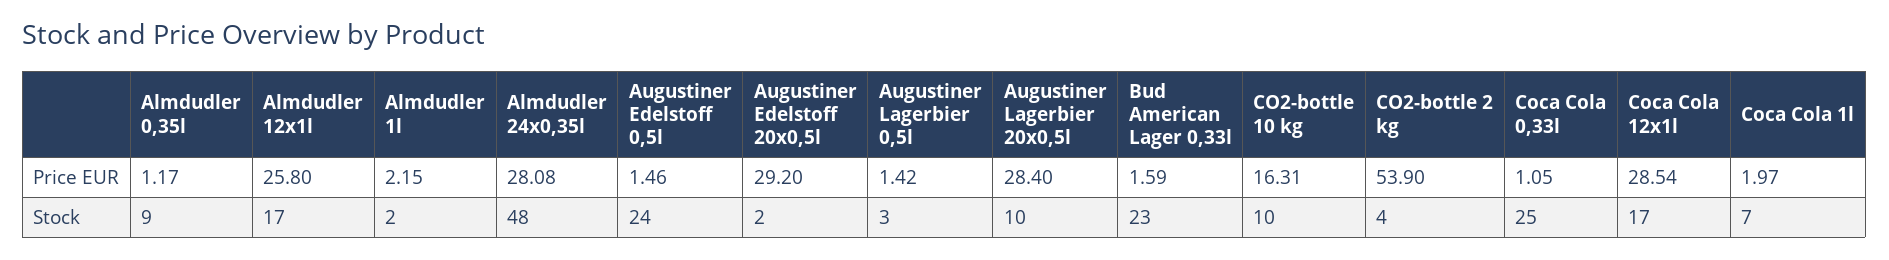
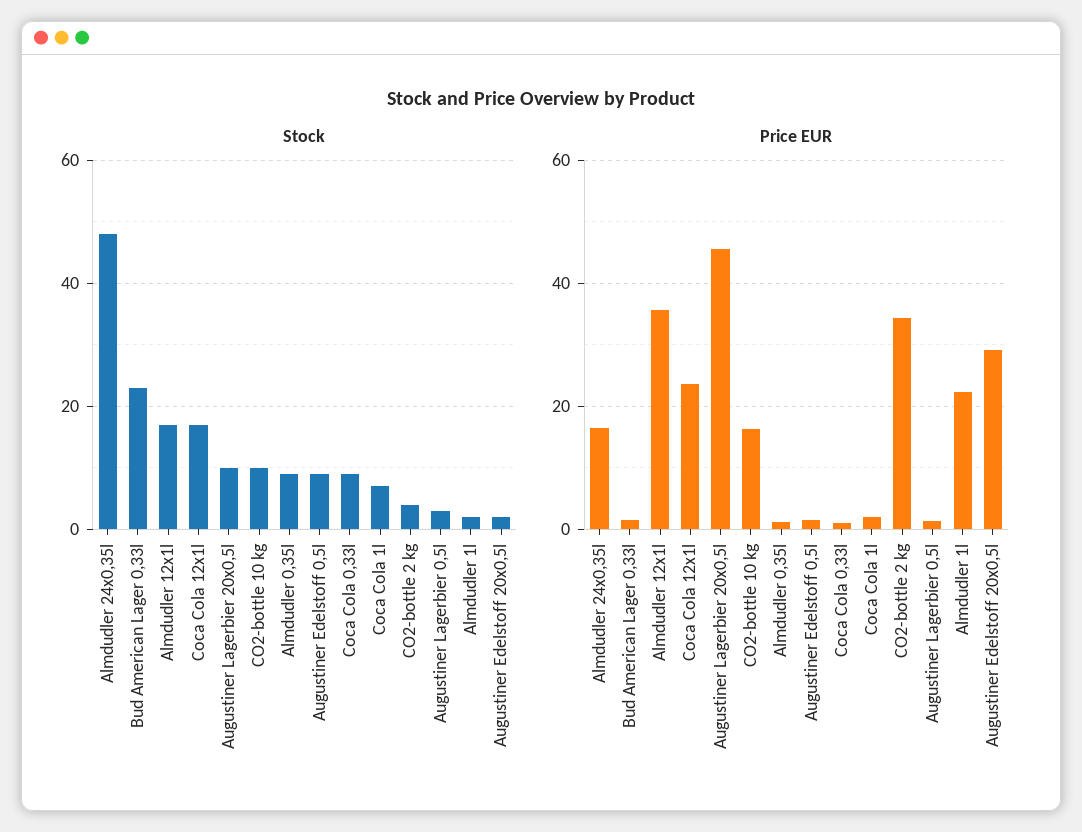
Price EUR, Almdudler 12x1l: 25.8 -> 36
Price EUR, Almdudler 1l: 2.15 -> 22
Price EUR, Almdudler 24x0,35l: 28.08 -> 16
Price EUR, Augustiner Lagerbier 20x0,5l: 28.4 -> 46
Price EUR, CO2-bottle 2 kg: 53.9 -> 34
Price EUR, Coca Cola 12x1l: 28.54 -> 24
Stock, Augustiner Edelstoff 0,5l: 24 -> 10
Stock, Coca Cola 0,33l: 25 -> 10

